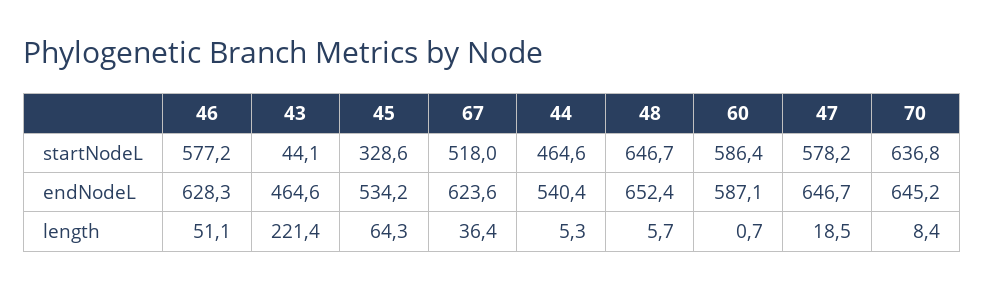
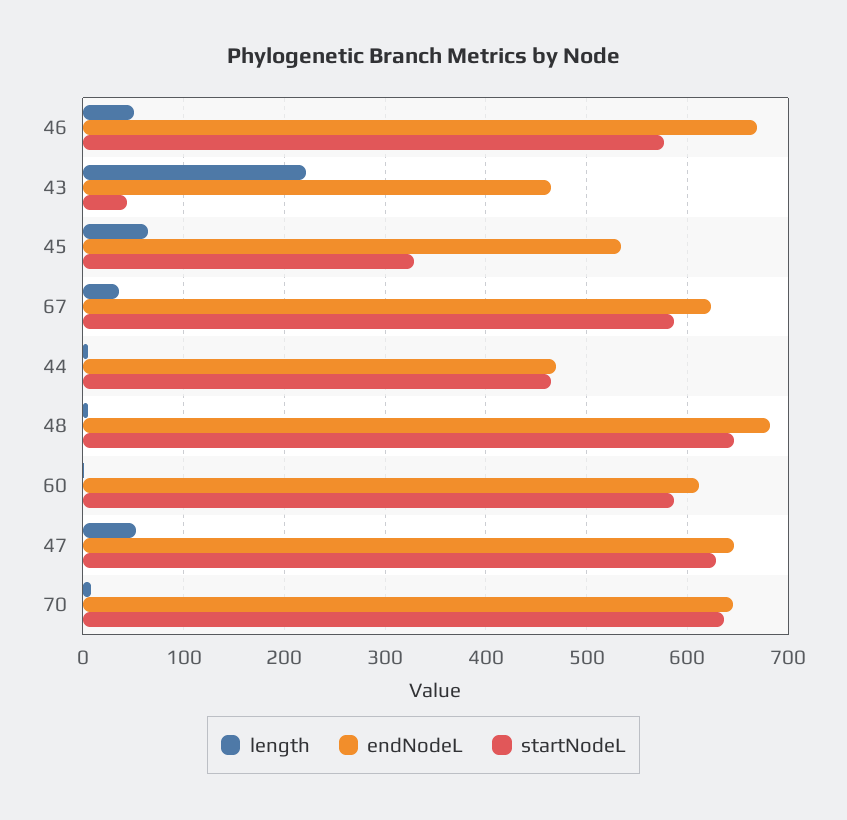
startNodeL, 67: 518 -> 590
startNodeL, 47: 578.2 -> 630
endNodeL, 46: 628.3 -> 670
endNodeL, 44: 540.4 -> 470
endNodeL, 48: 652.4 -> 680
endNodeL, 60: 587.1 -> 610
length, 47: 18.5 -> 50

